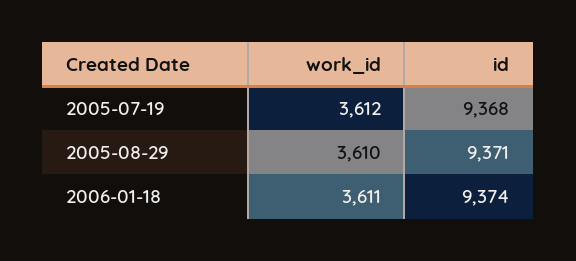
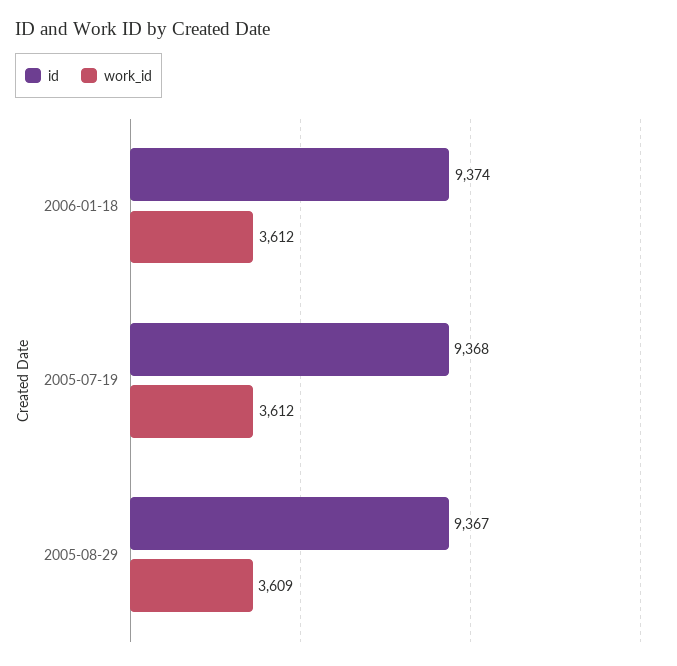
work_id, 2005-08-29: 3610 -> 3609
id, 2005-08-29: 9371 -> 9367
work_id, 2006-01-18: 3611 -> 3612

